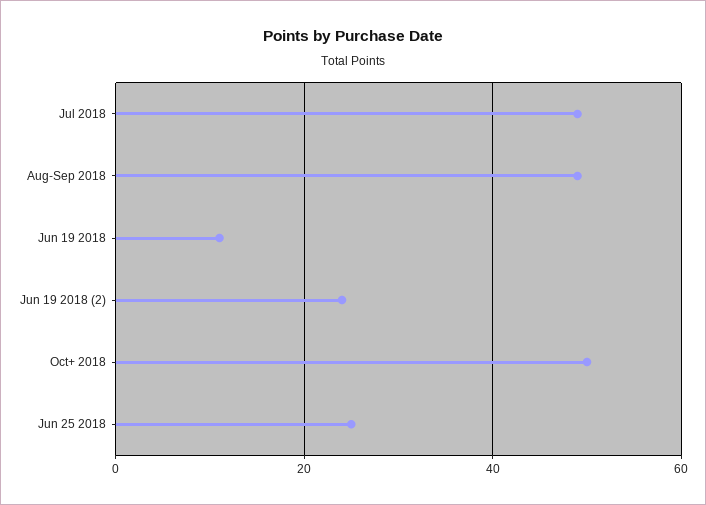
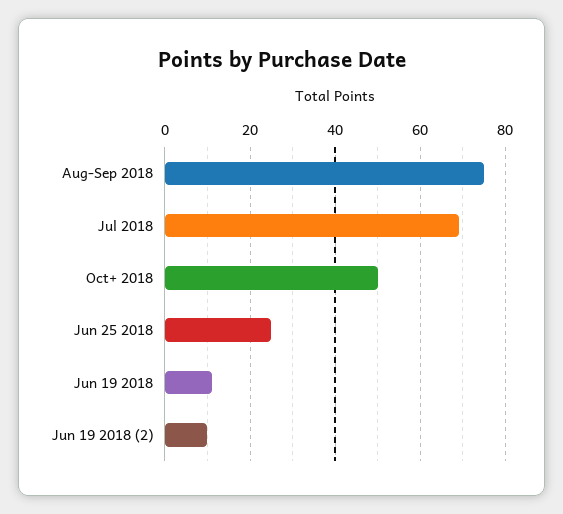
Jul 2018: 50 -> 70
Aug-Sep 2018: 50 -> 75
Jun 19 2018 (2): 25 -> 10

